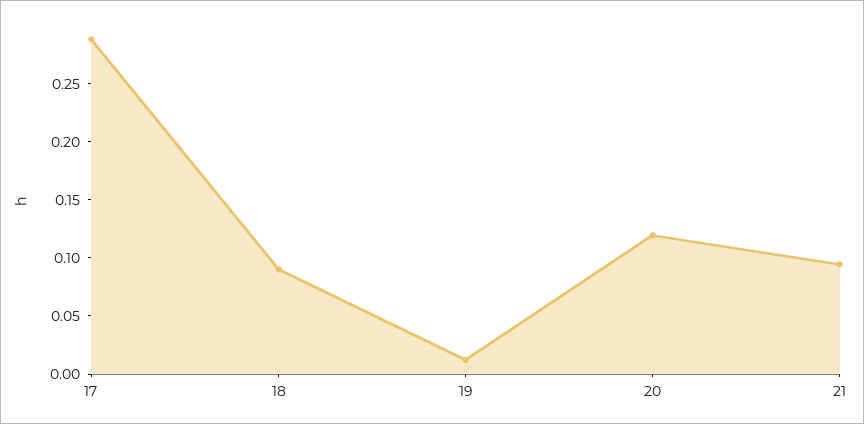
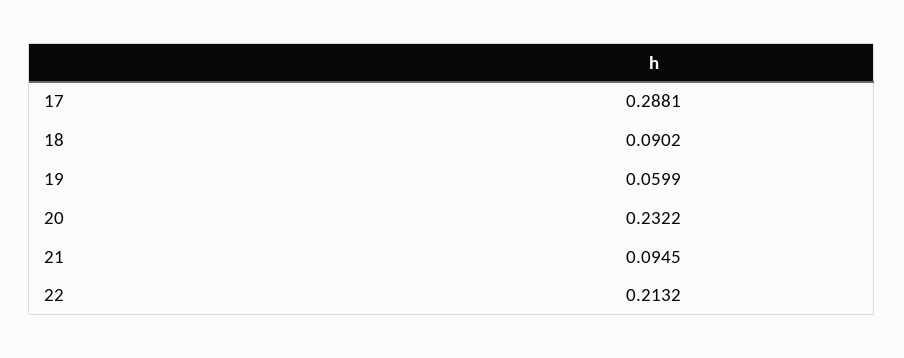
19: 0.01 -> 0.0599
20: 0.12 -> 0.2322
22: none -> 0.2132

